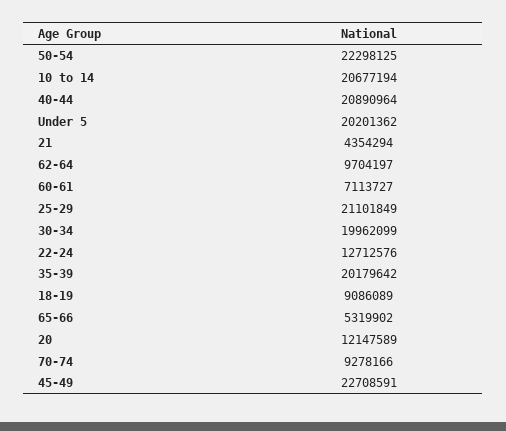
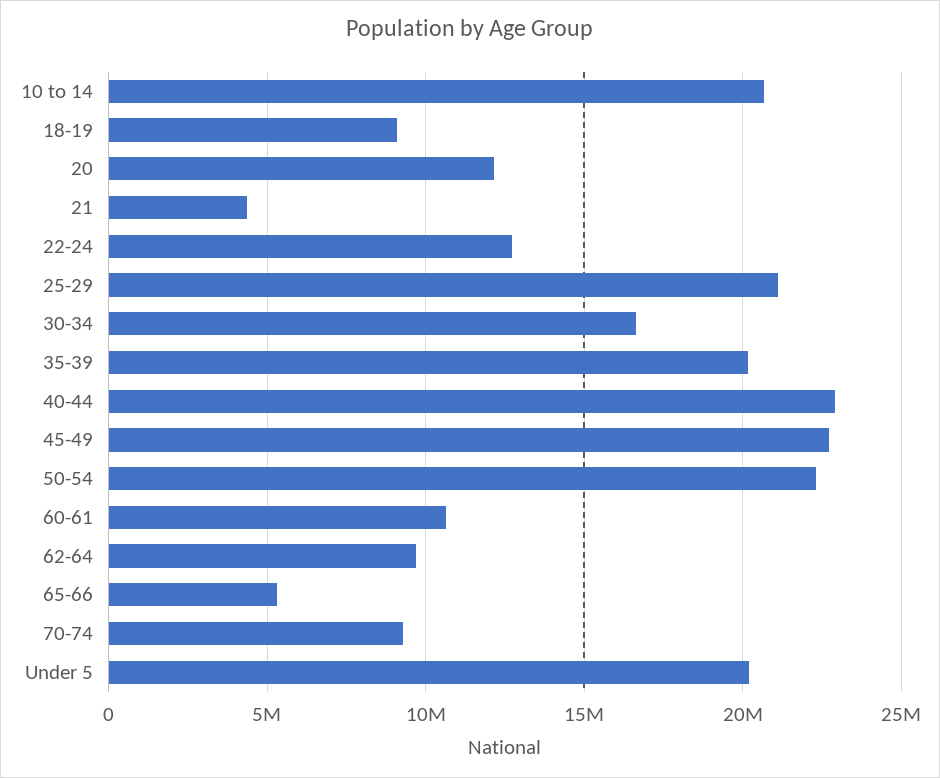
40-44: 20890964 -> 23000000
60-61: 7113727 -> 10500000
30-34: 19962099 -> 16500000

